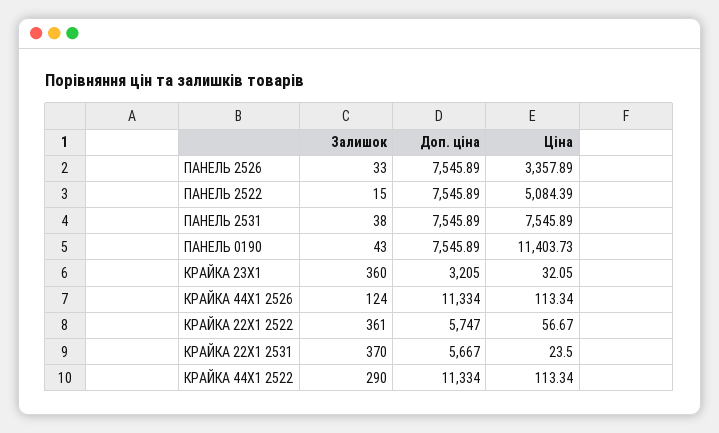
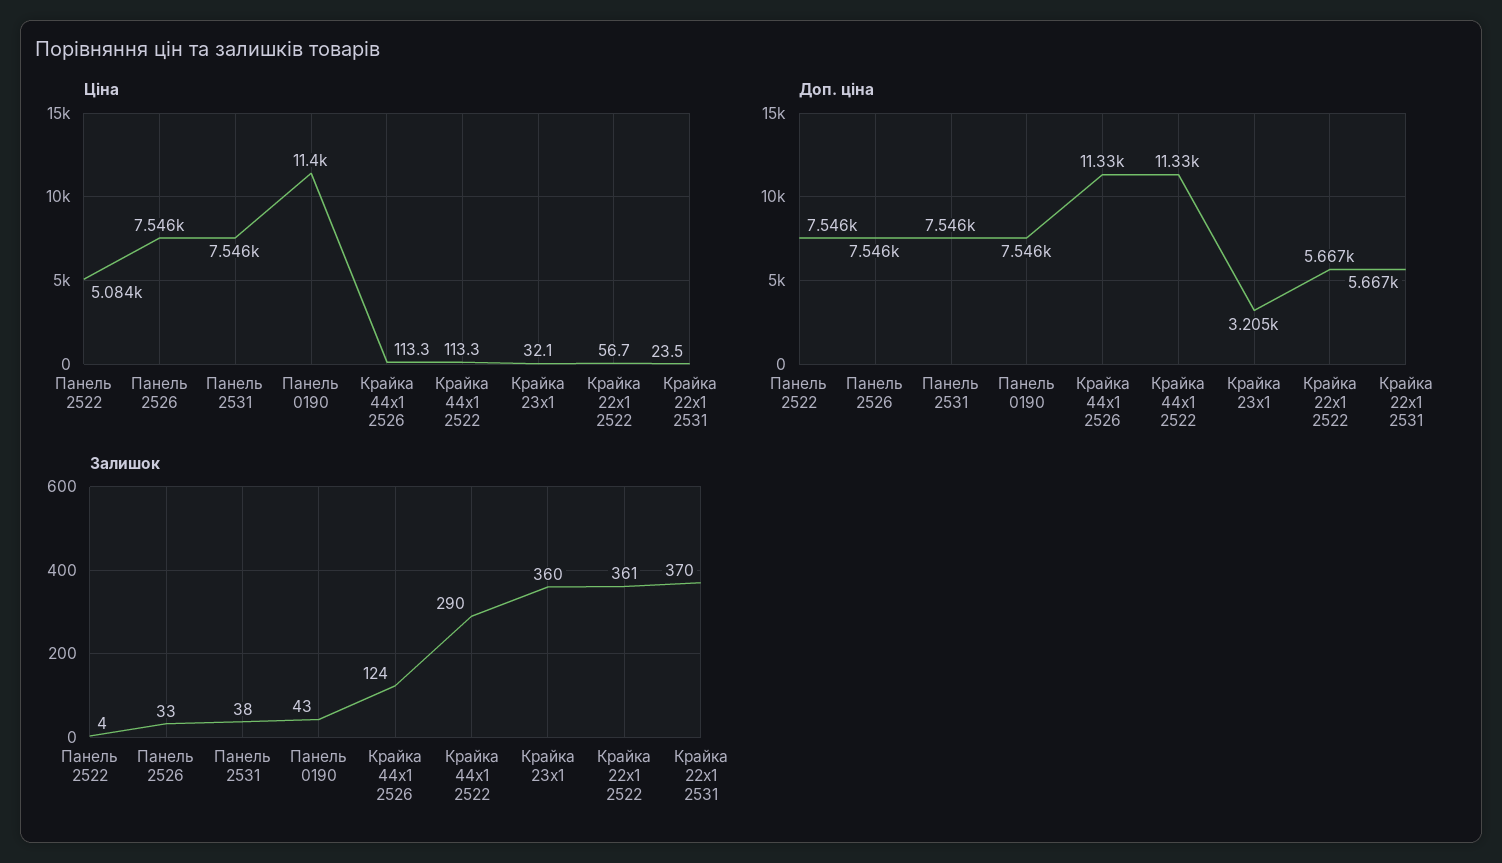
Ціна, ПАНЕЛЬ 2526: 3357.89 -> 7546
Залишок, ПАНЕЛЬ 2522: 15 -> 4
Доп. ціна, КРАЙКА 22X1 2522: 5747 -> 5667

